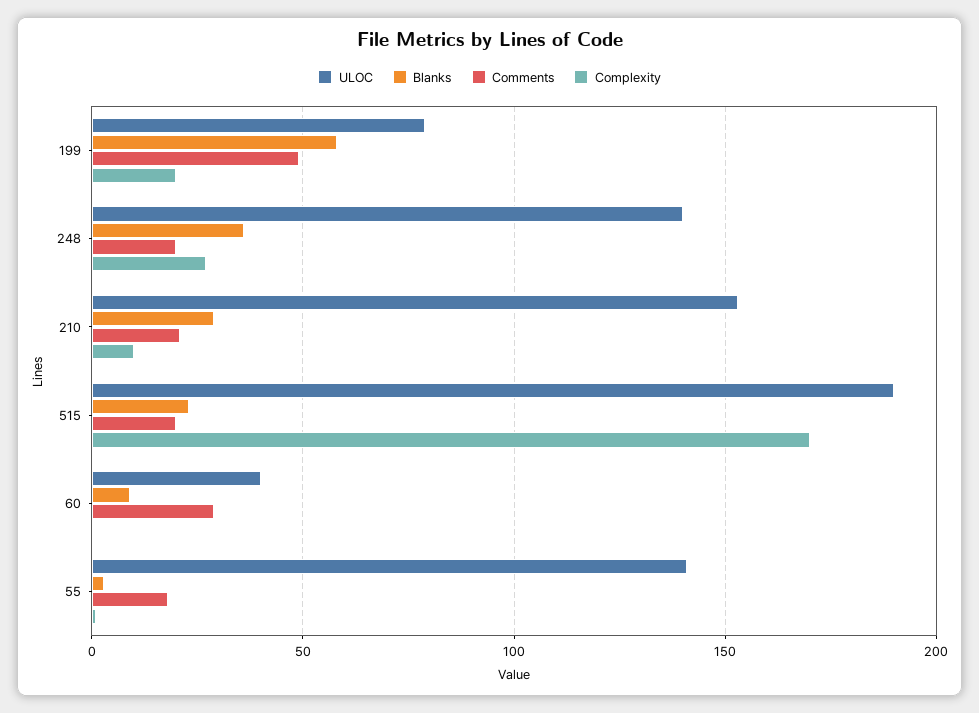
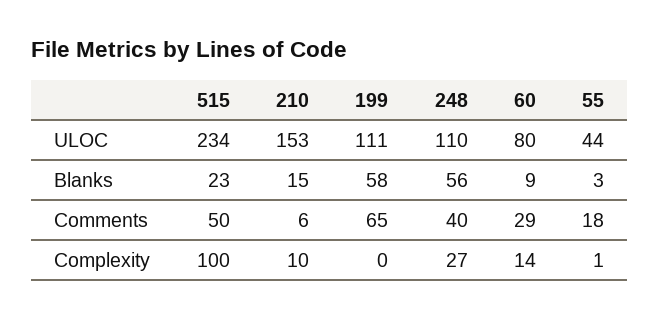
ULOC, 199: 80 -> 111
Comments, 199: 50 -> 65
Complexity, 199: 20 -> 0
ULOC, 248: 140 -> 110
Blanks, 248: 35 -> 56
Comments, 248: 20 -> 40
Blanks, 210: 30 -> 15
Comments, 210: 20 -> 6
ULOC, 515: 190 -> 234
Comments, 515: 20 -> 50
Complexity, 515: 170 -> 100
ULOC, 60: 40 -> 80
Complexity, 60: 0 -> 14
ULOC, 55: 140 -> 44

